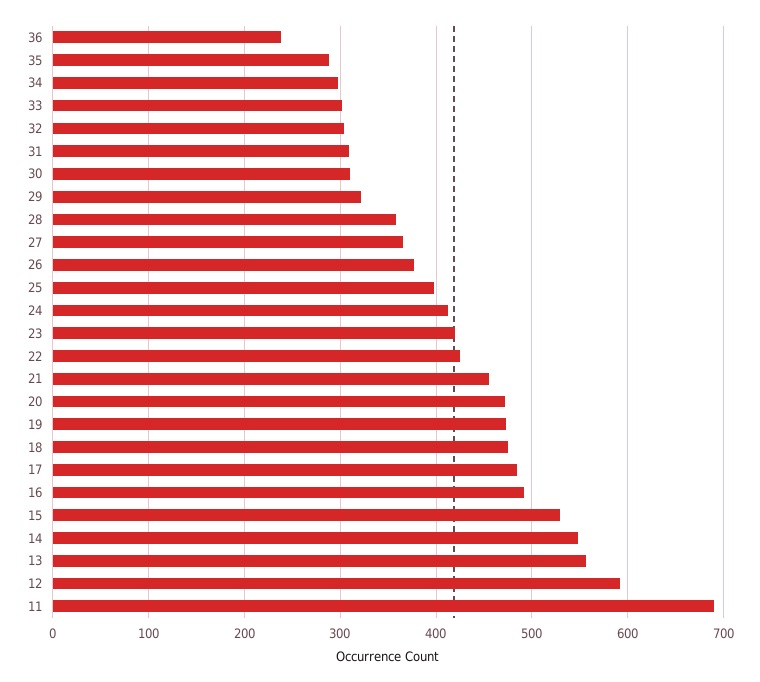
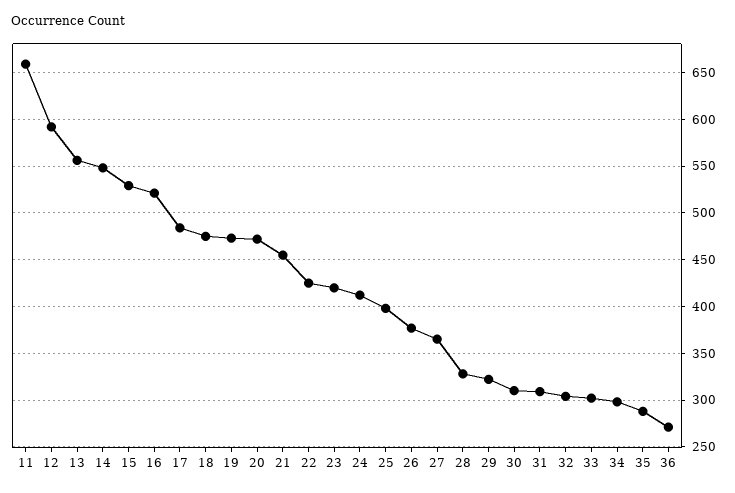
36: 240 -> 270
28: 360 -> 330
16: 490 -> 520
11: 690 -> 660

